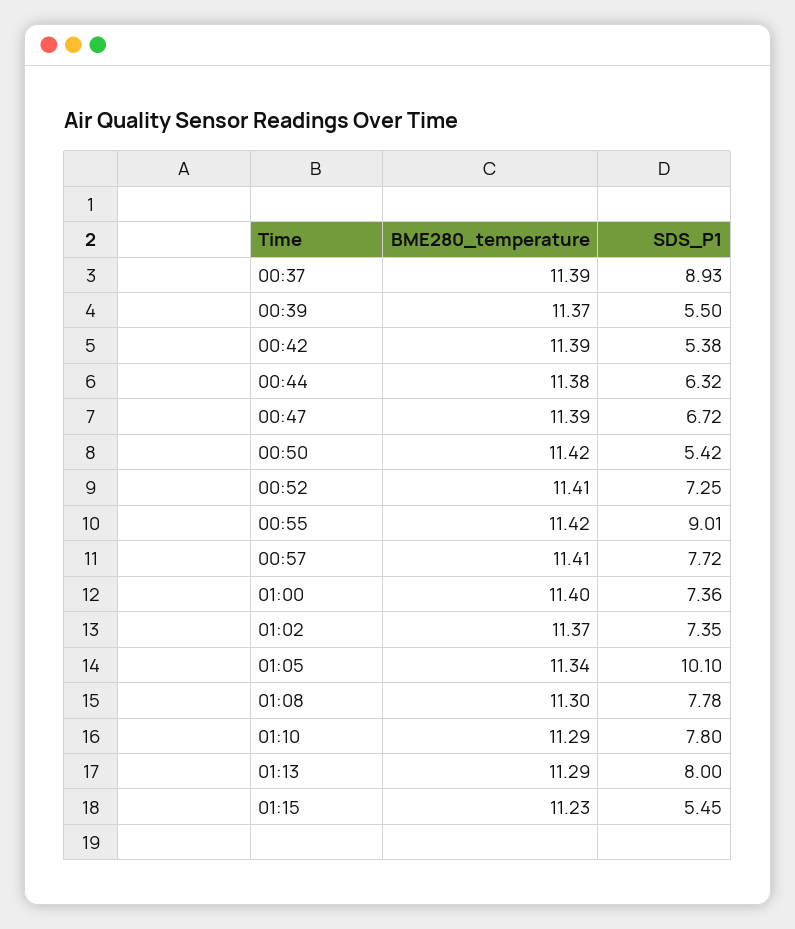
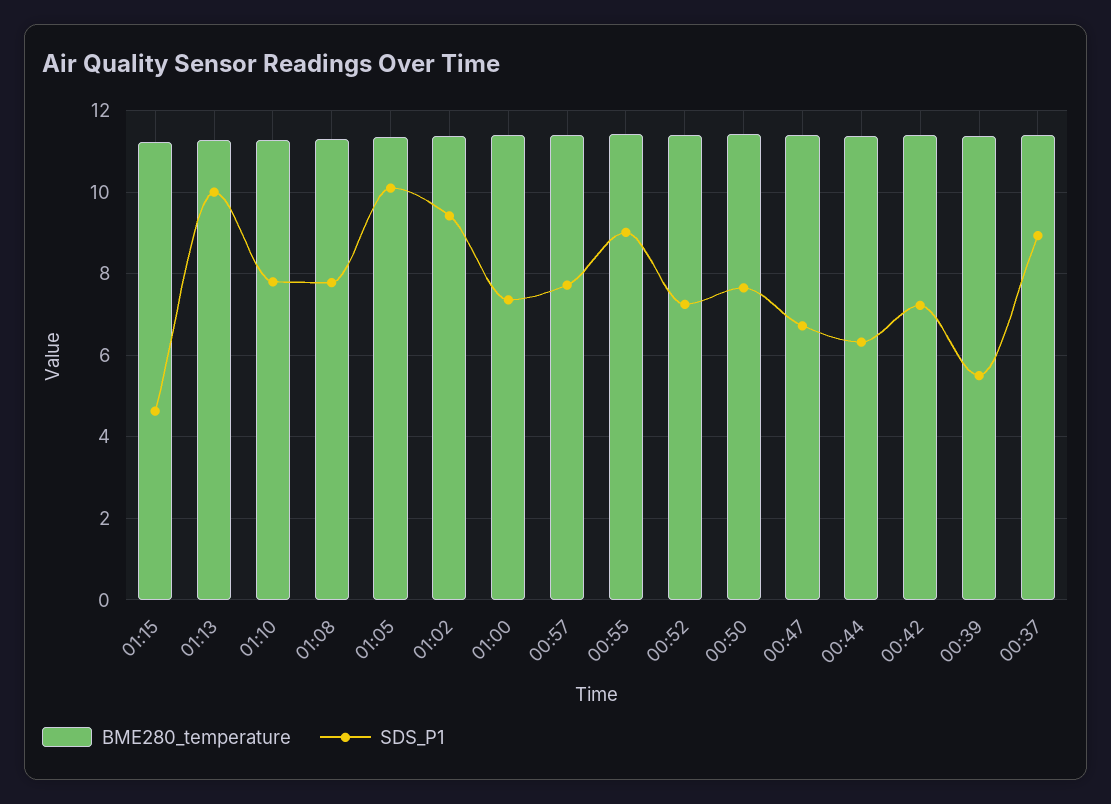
SDS_P1, 00:42: 5.38 -> 7.2
SDS_P1, 00:50: 5.42 -> 7.6
SDS_P1, 01:02: 7.35 -> 9.4
SDS_P1, 01:13: 8 -> 10
SDS_P1, 01:15: 5.45 -> 4.6

